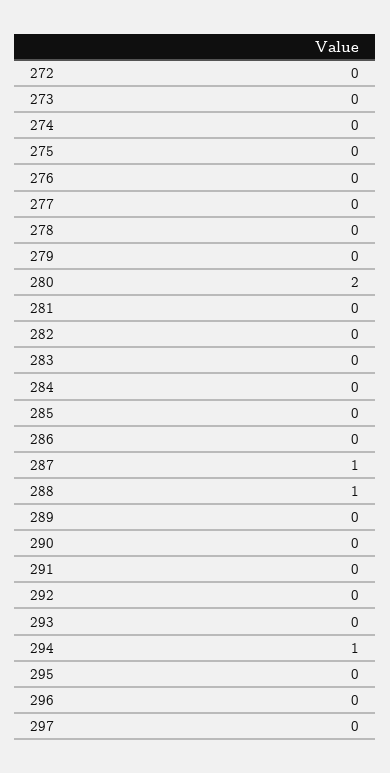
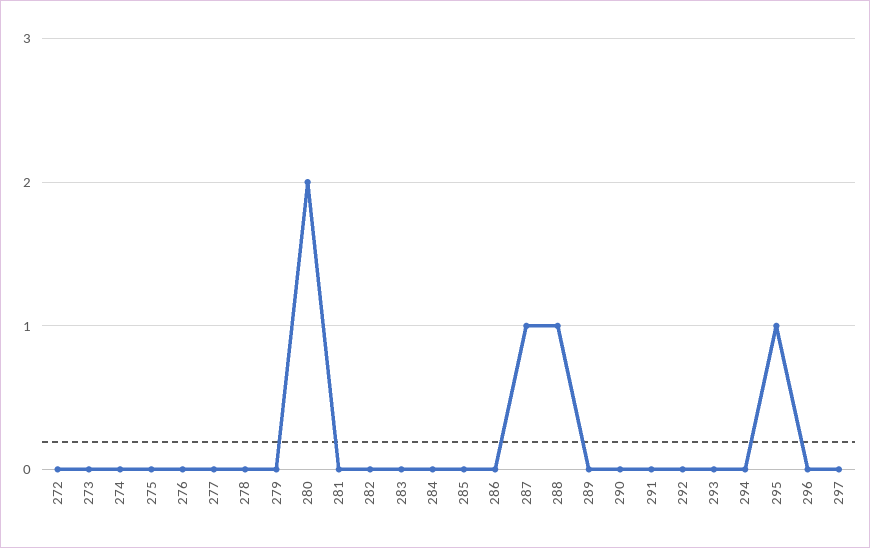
294: 1 -> 0
295: 0 -> 1

